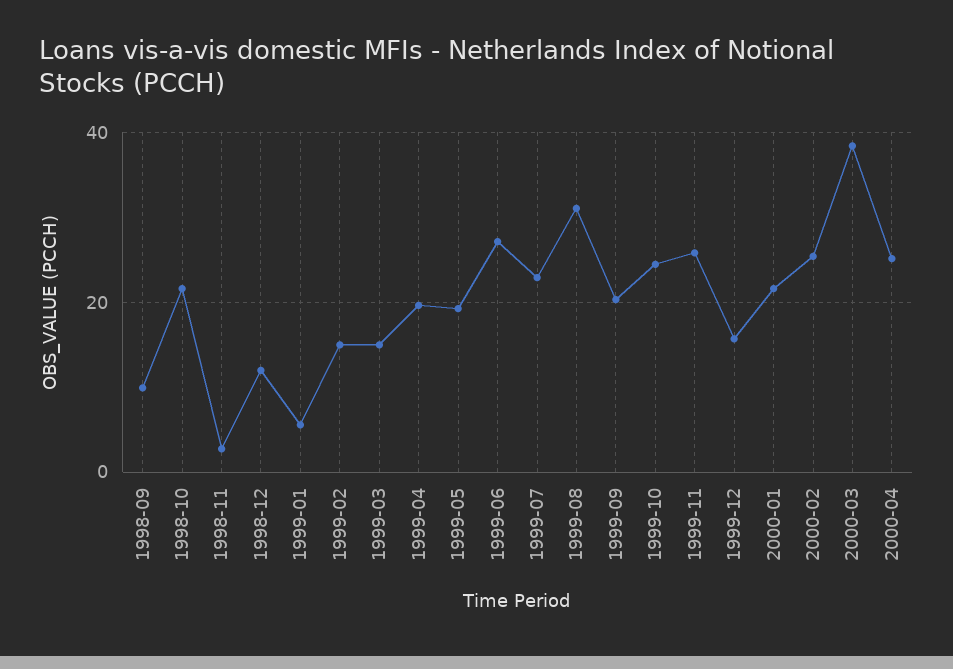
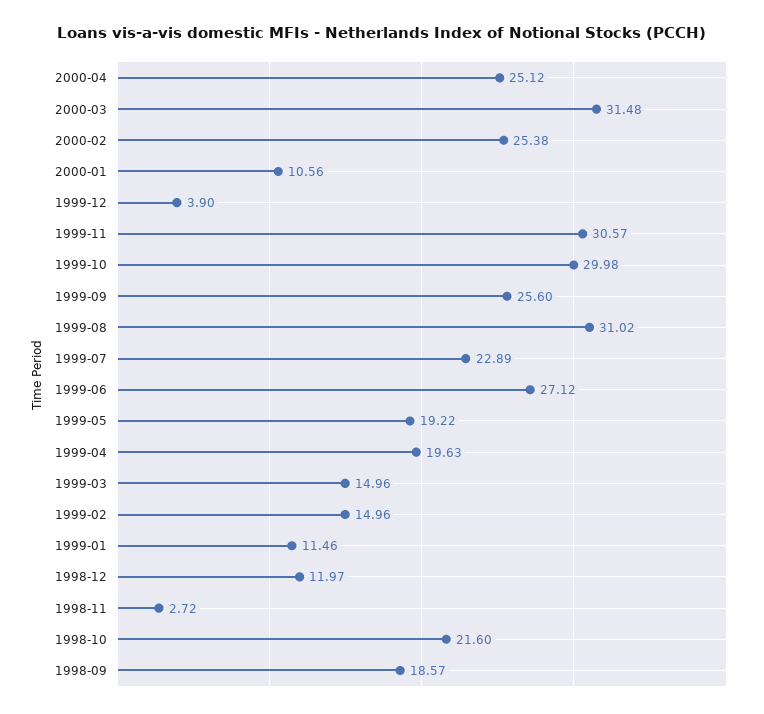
1998-09: 10 -> 18.57
1999-01: 6 -> 11.46
1999-09: 20 -> 25.6
1999-10: 24 -> 29.98
1999-11: 26 -> 30.57
1999-12: 16 -> 3.9
2000-01: 22 -> 10.56
2000-03: 38 -> 31.48

